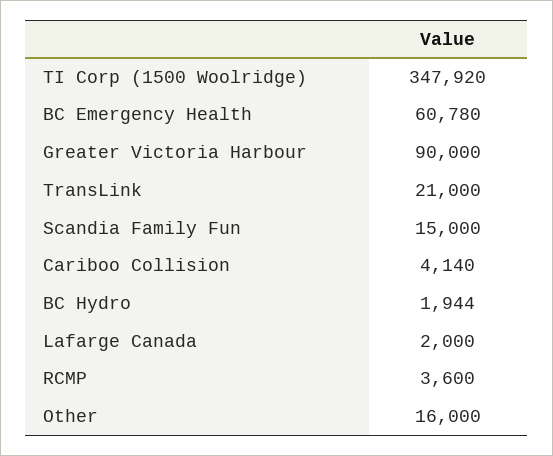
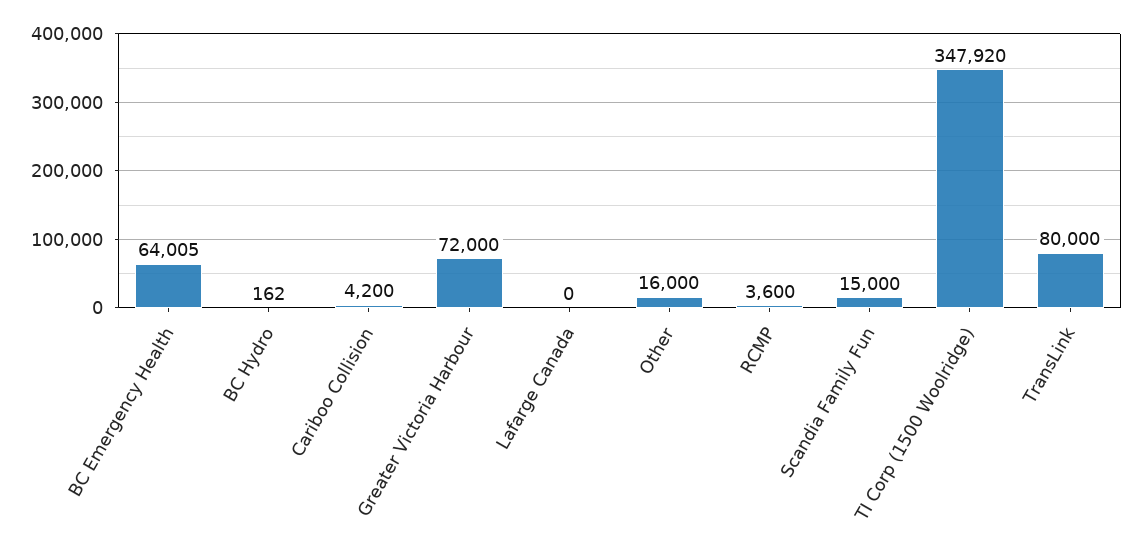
BC Emergency Health: 60780 -> 64005
Greater Victoria Harbour: 90000 -> 72000
TransLink: 21000 -> 80000
Cariboo Collision: 4140 -> 4200
BC Hydro: 1944 -> 162
Lafarge Canada: 2000 -> 0

